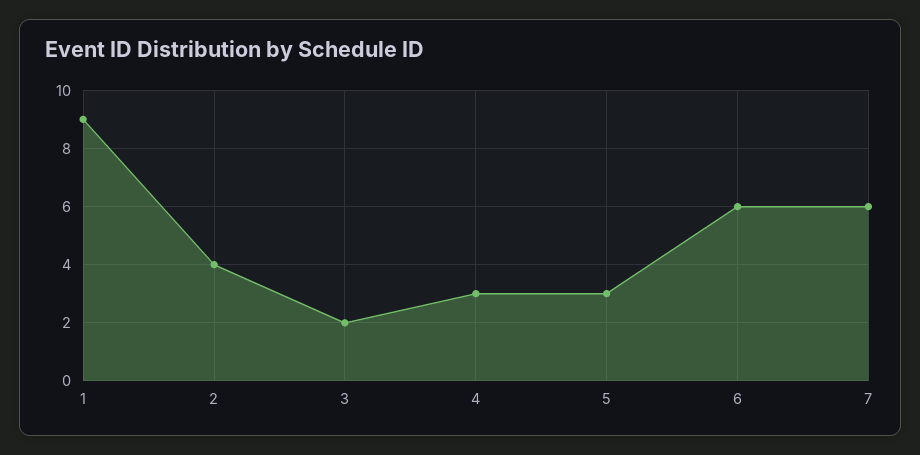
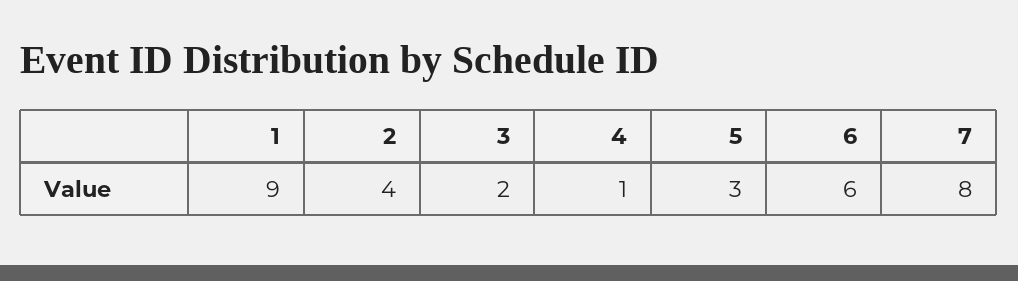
4: 3 -> 1
7: 6 -> 8

